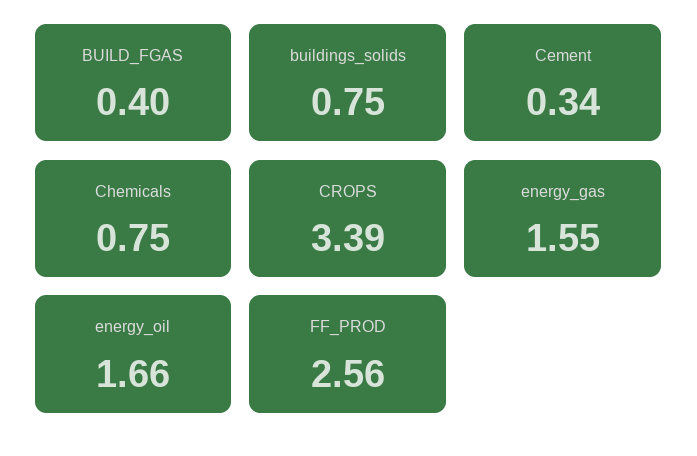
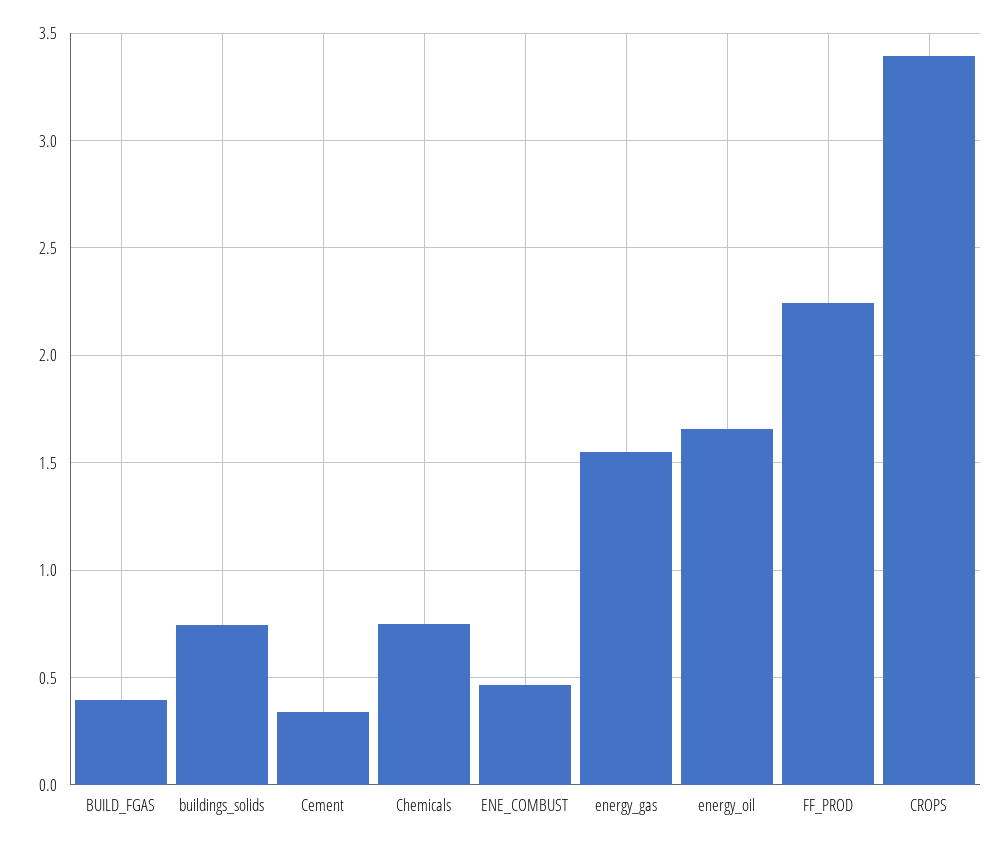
FF_PROD: 2.56 -> 2.25
ENE_COMBUST: none -> 0.45

